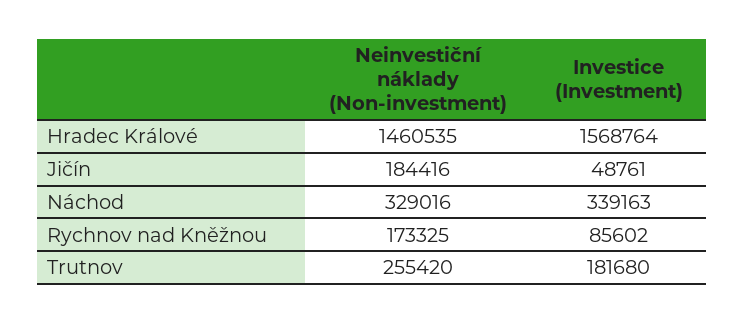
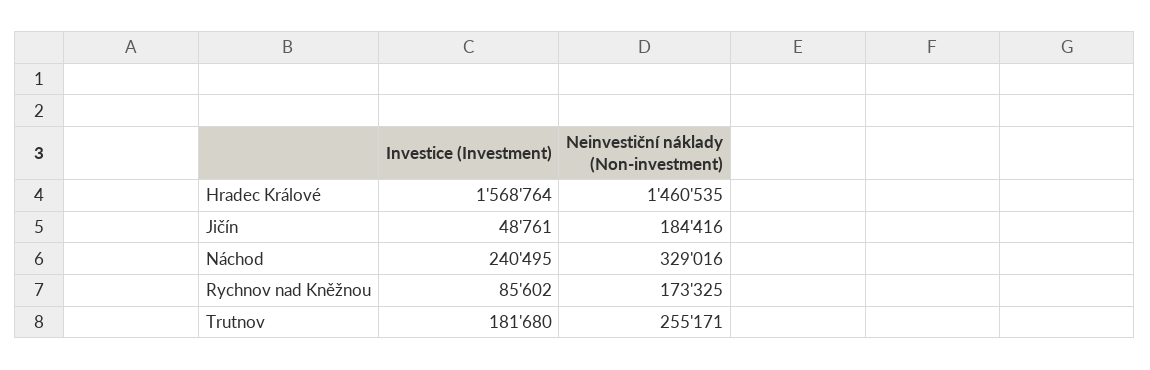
Investice (Investment), Náchod: 339163 -> 240495
Neinvestiční náklady (Non-investment), Trutnov: 255420 -> 255171

